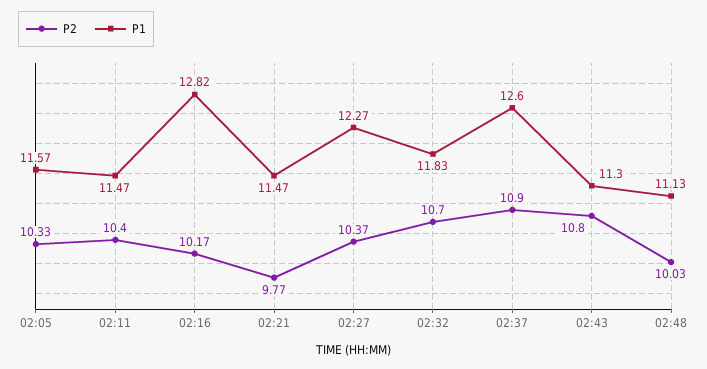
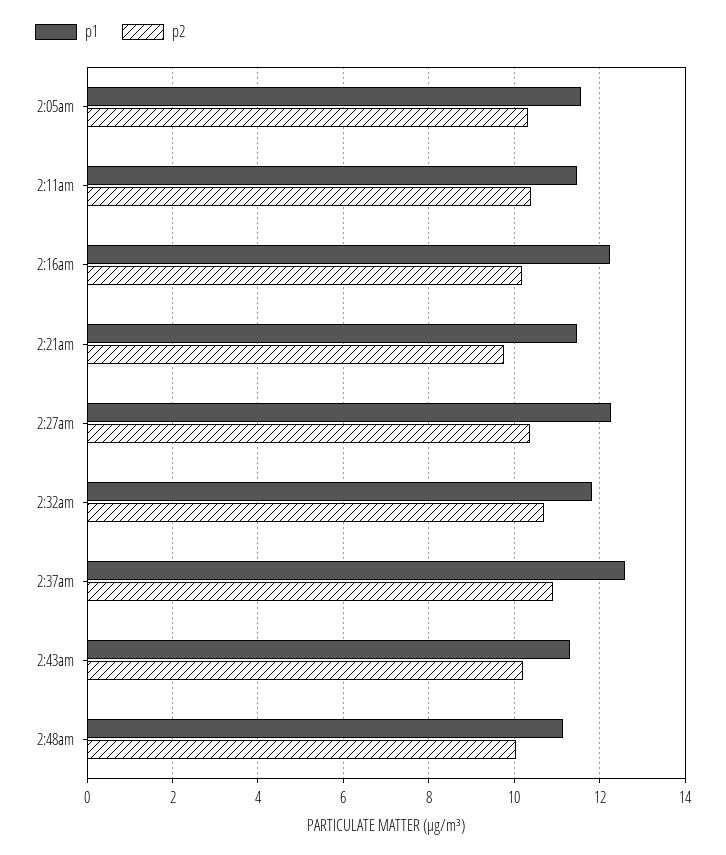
P1, 02:16: 12.82 -> 12.2
P2, 02:43: 10.8 -> 10.2

